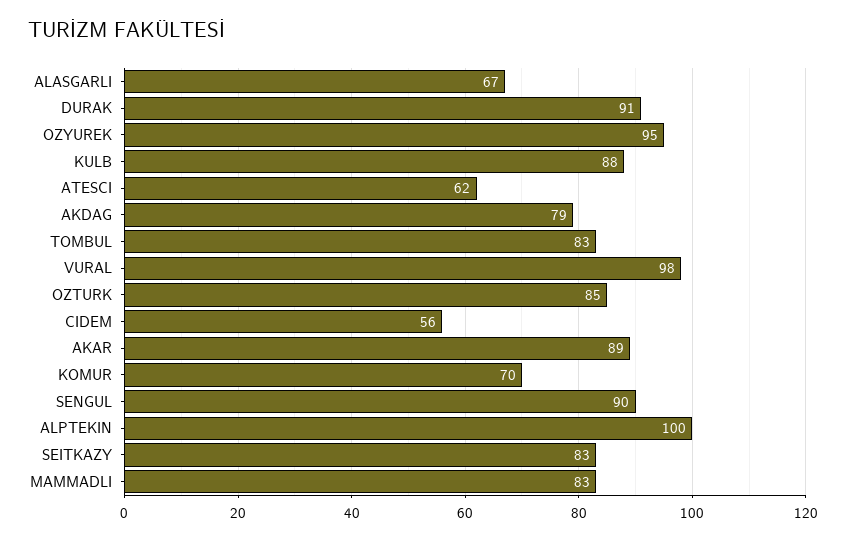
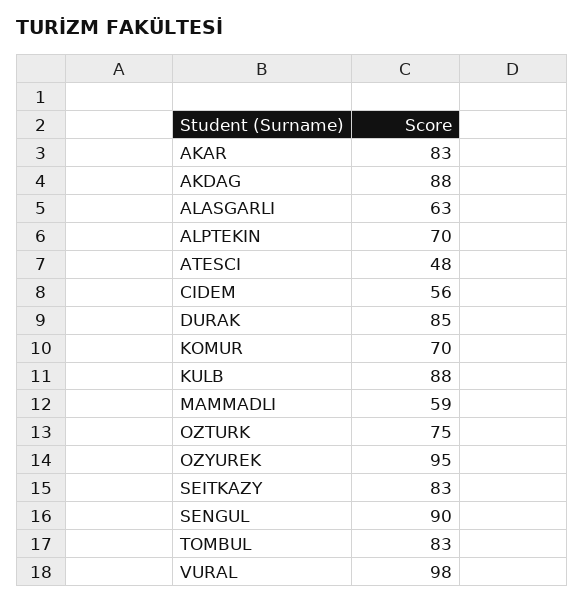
ALASGARLI: 67 -> 63
DURAK: 91 -> 85
ATESCI: 62 -> 48
AKDAG: 79 -> 88
OZTURK: 85 -> 75
AKAR: 89 -> 83
ALPTEKIN: 100 -> 70
MAMMADLI: 83 -> 59

